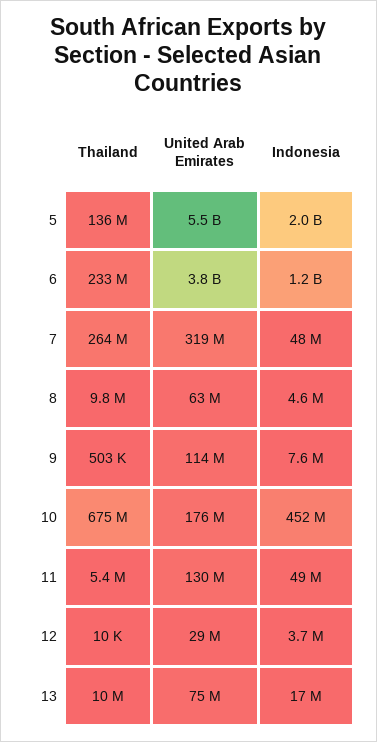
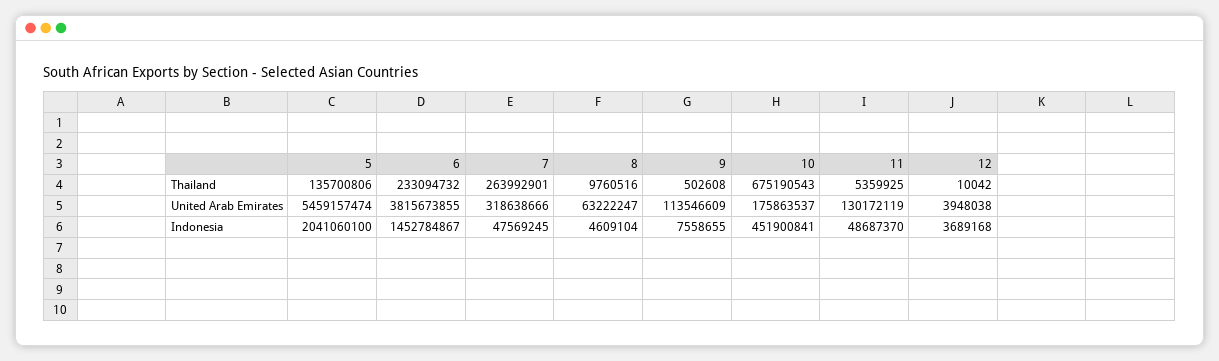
Indonesia, 6: 1200000000 -> 1452784867
United Arab Emirates, 12: 29000000 -> 3948038
Thailand, 13: 10000000 -> none
United Arab Emirates, 13: 75000000 -> none
Indonesia, 13: 17000000 -> none

